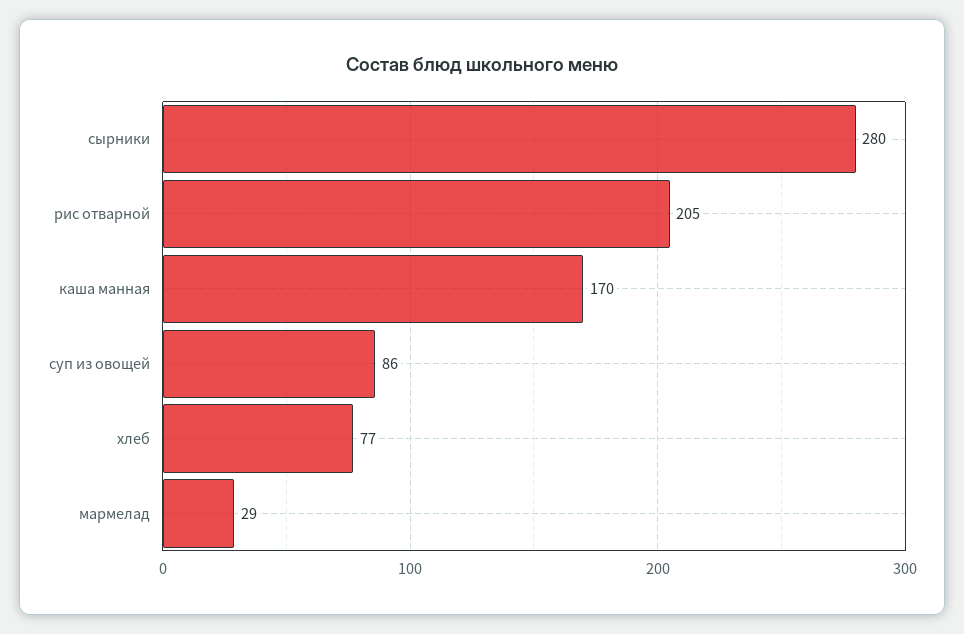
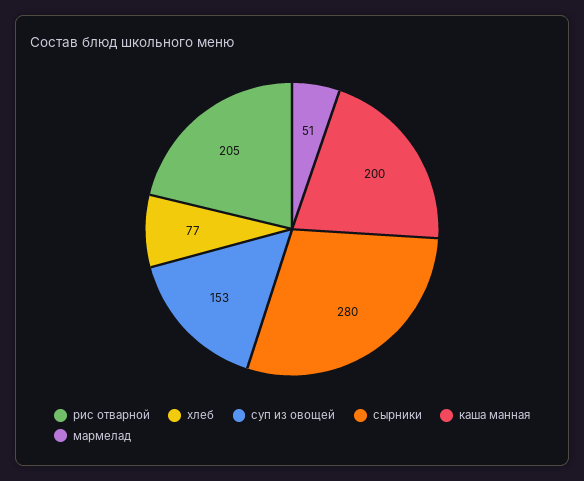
каша манная: 170 -> 200
суп из овощей: 86 -> 153
мармелад: 29 -> 51

